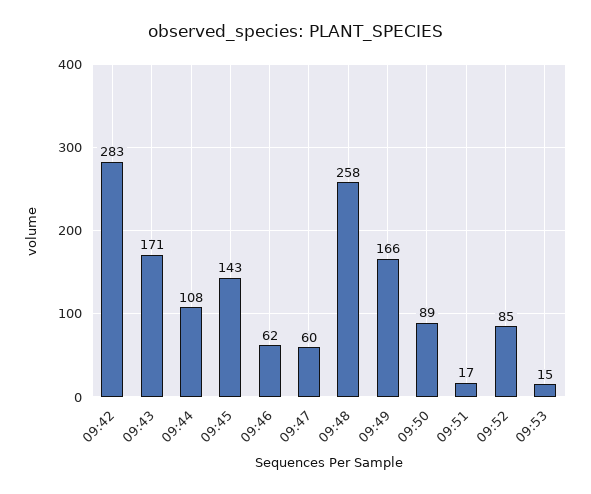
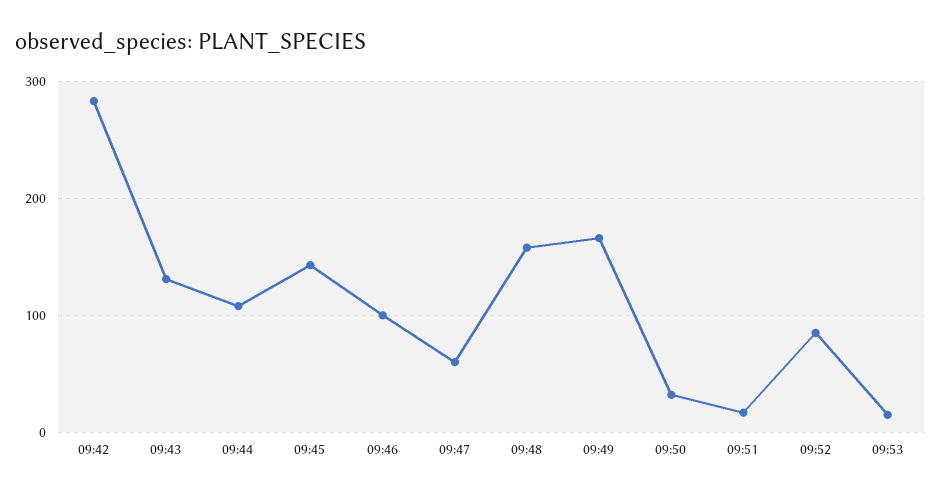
09:43: 171 -> 130
09:46: 62 -> 100
09:48: 258 -> 160
09:50: 89 -> 30

